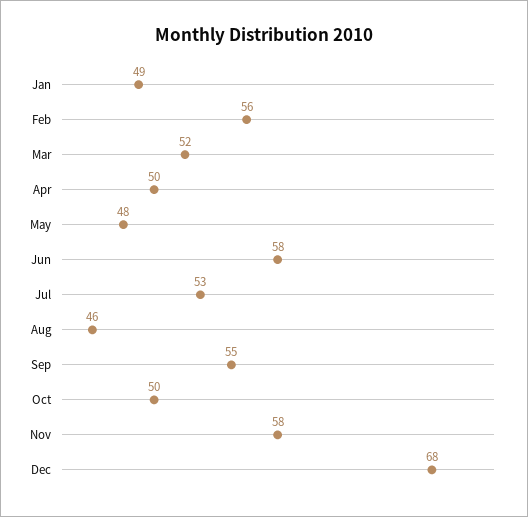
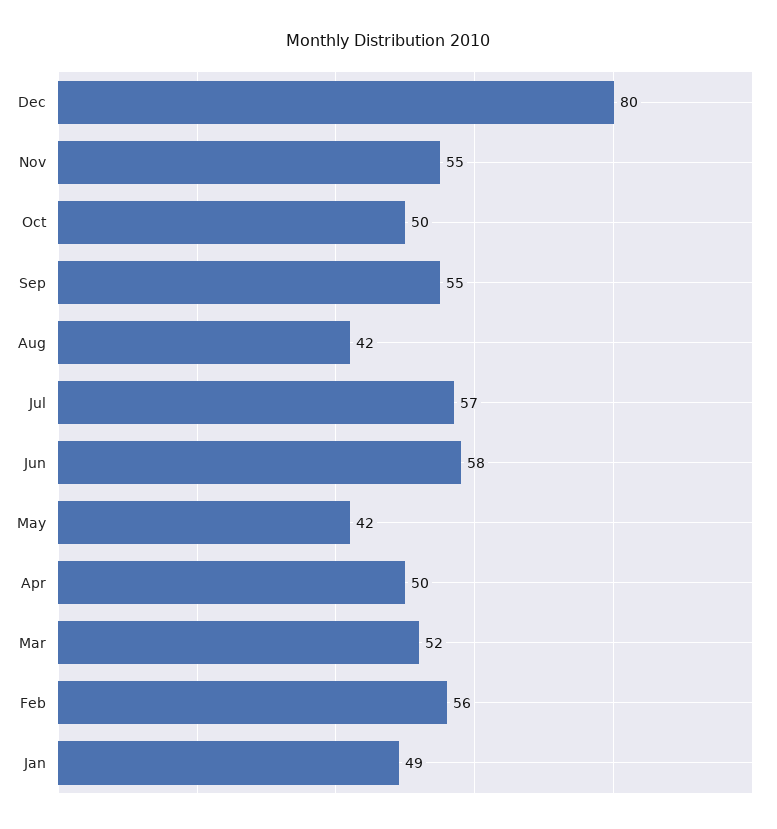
May: 48 -> 42
Jul: 53 -> 57
Aug: 46 -> 42
Nov: 58 -> 55
Dec: 68 -> 80

